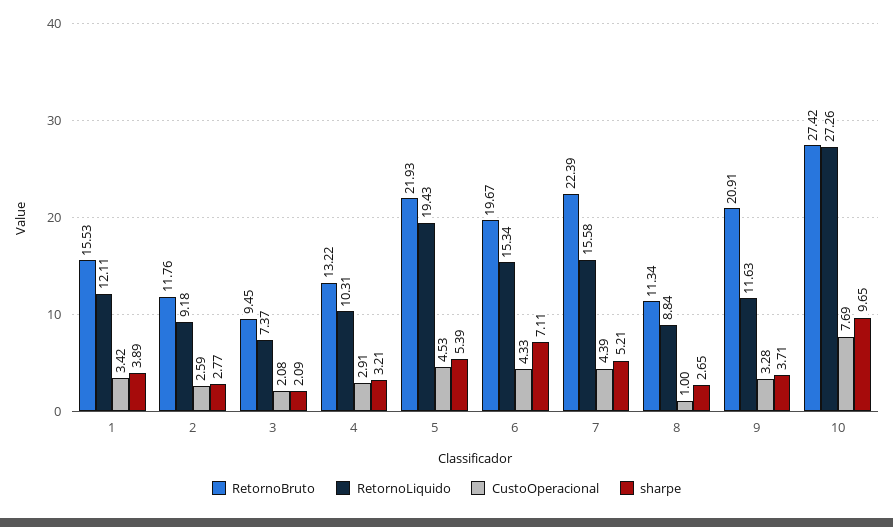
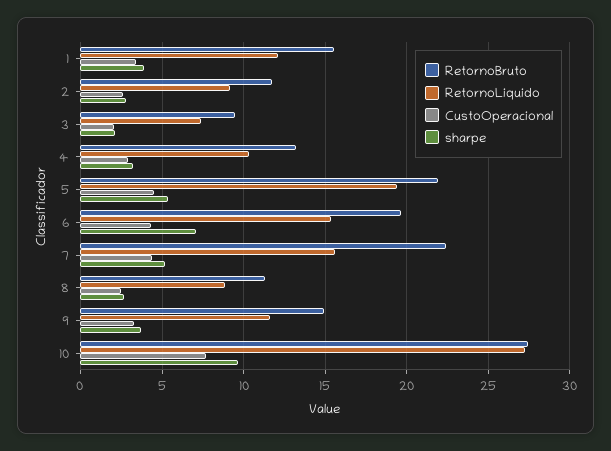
CustoOperacional, 8: 1 -> 2.5
RetornoBruto, 9: 20.91 -> 15

